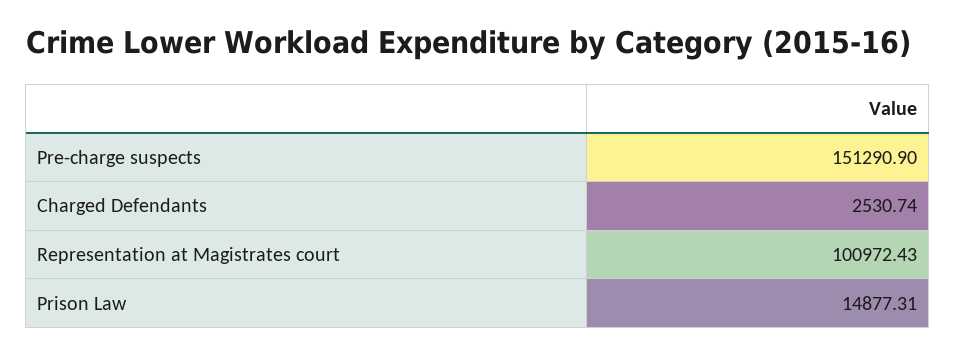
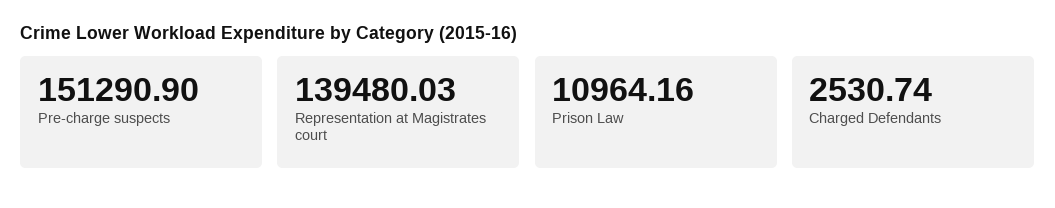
Representation at Magistrates court: 100972.43 -> 139480.03
Prison Law: 14877.31 -> 10964.16

